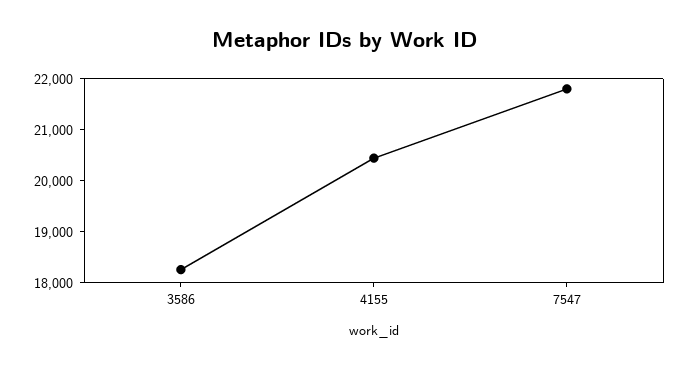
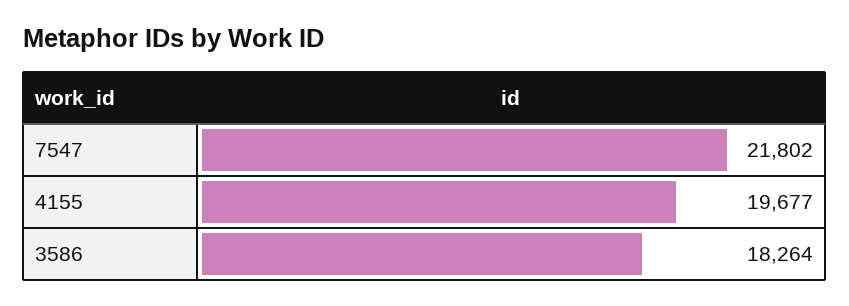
4155: 20400 -> 19677

